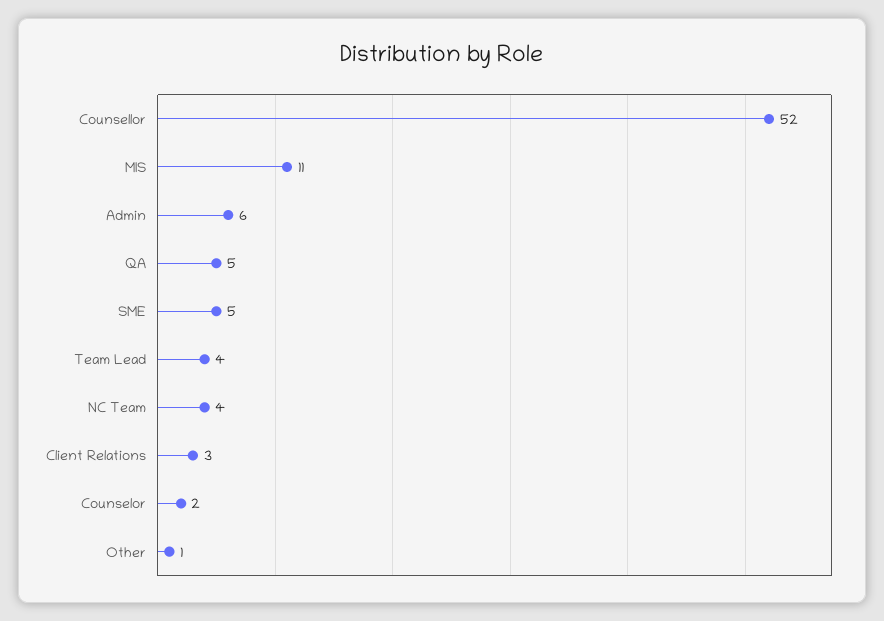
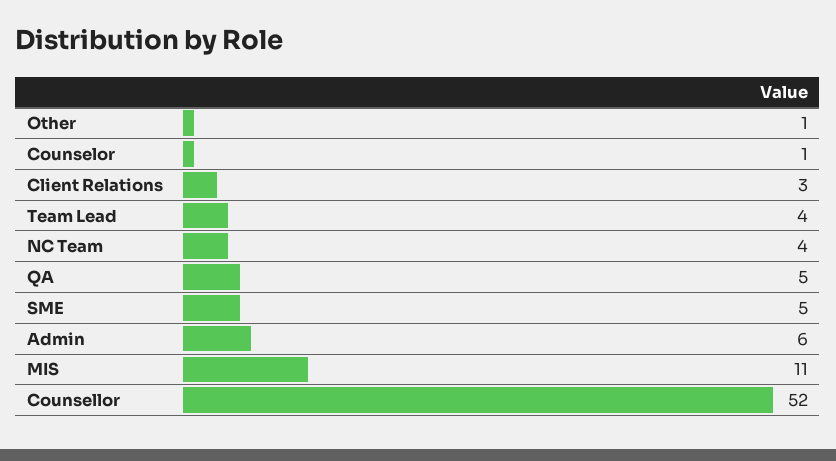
Counselor: 2 -> 1

